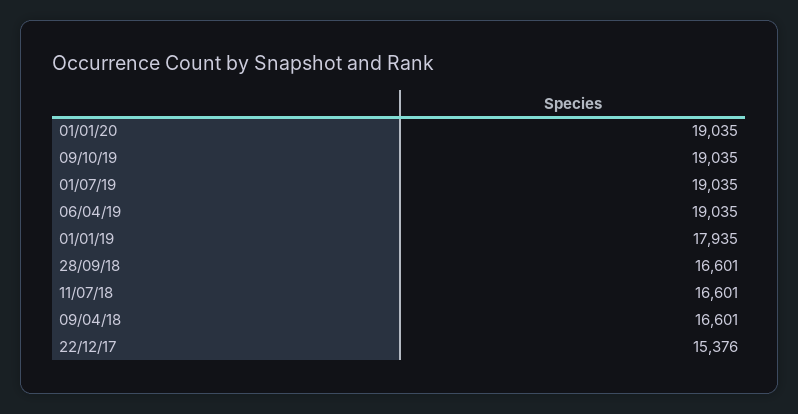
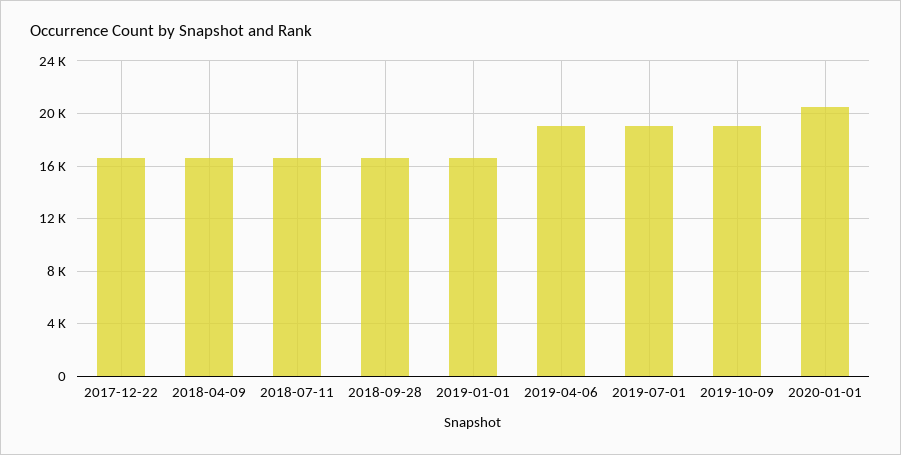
01/01/20: 19035 -> 20500
01/01/19: 17935 -> 16500
22/12/17: 15376 -> 16500

